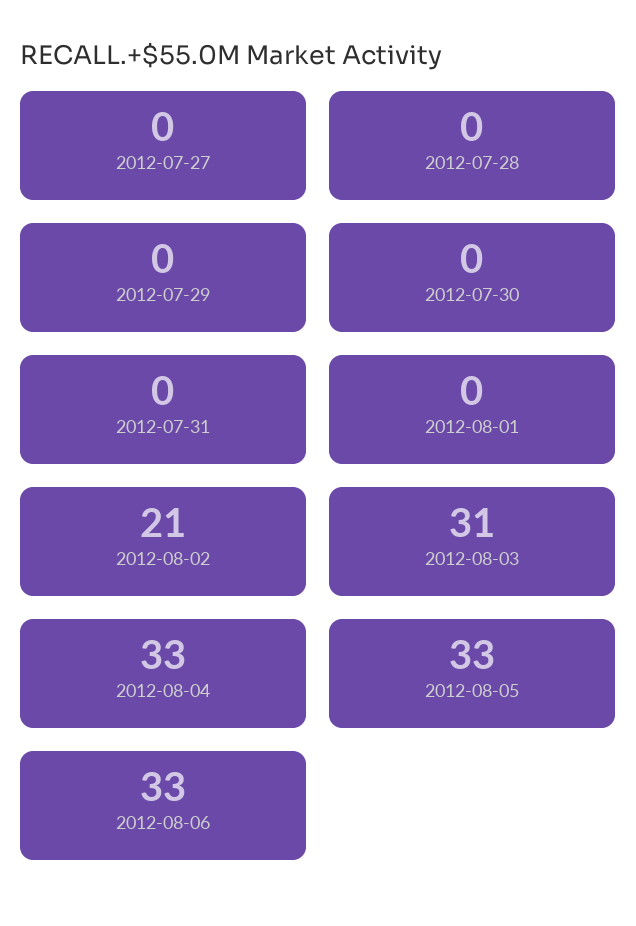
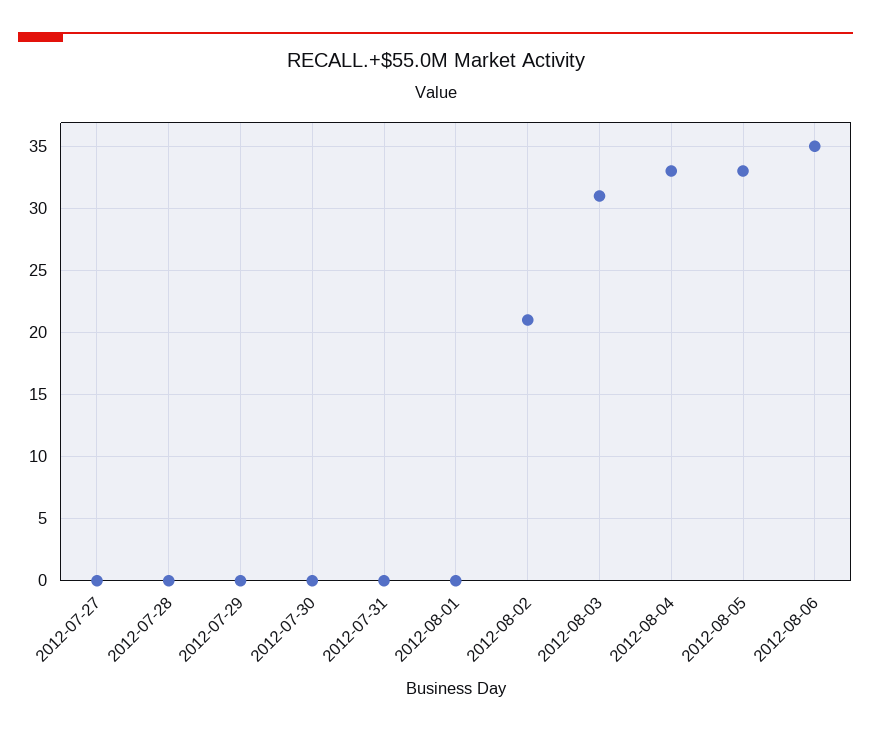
2012-08-06: 33 -> 35

